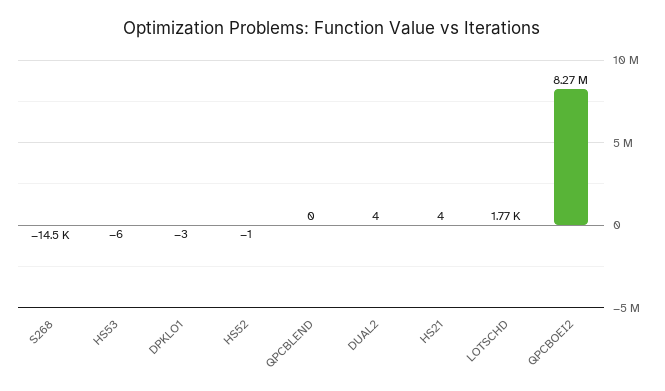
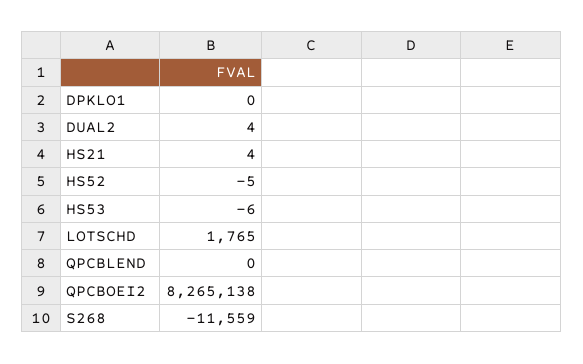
S268: -14500 -> -11559
DPKLO1: -3 -> 0
HS52: -1 -> -5

